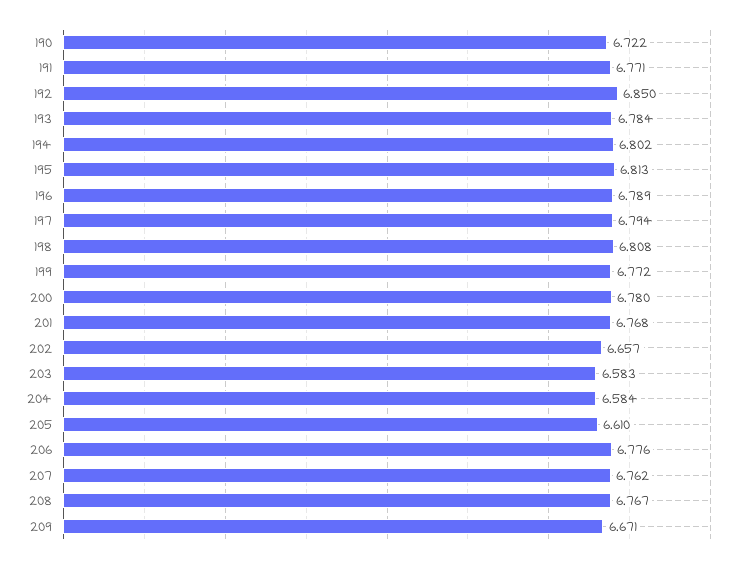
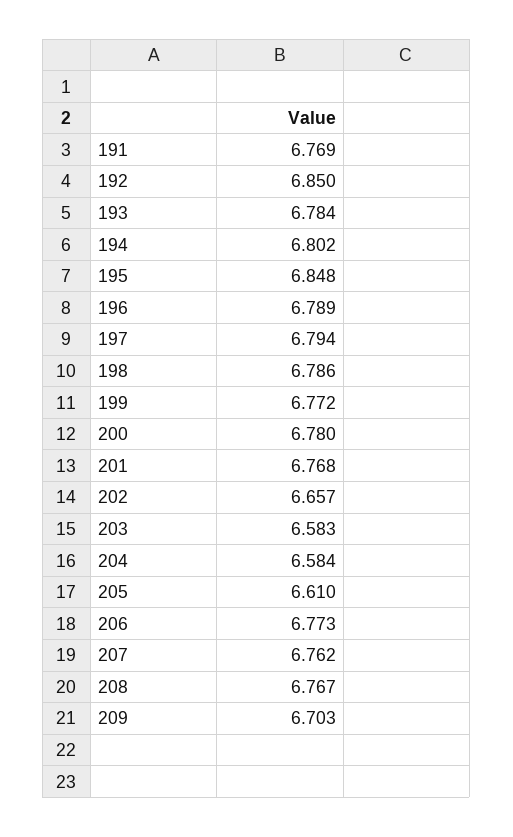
190: 6.722 -> none
191: 6.771 -> 6.769
195: 6.813 -> 6.848
198: 6.808 -> 6.786
206: 6.776 -> 6.773
209: 6.671 -> 6.703

